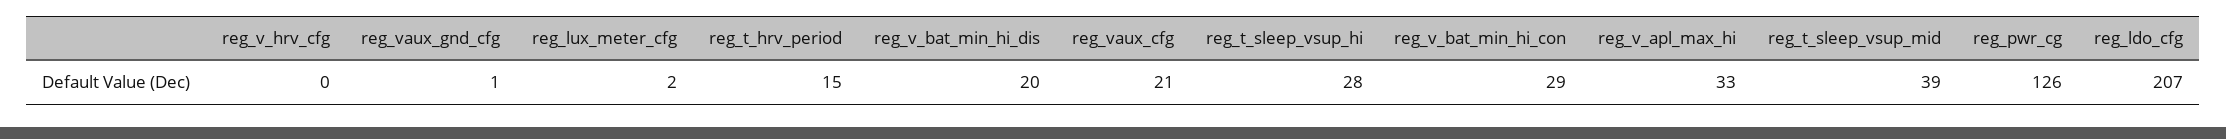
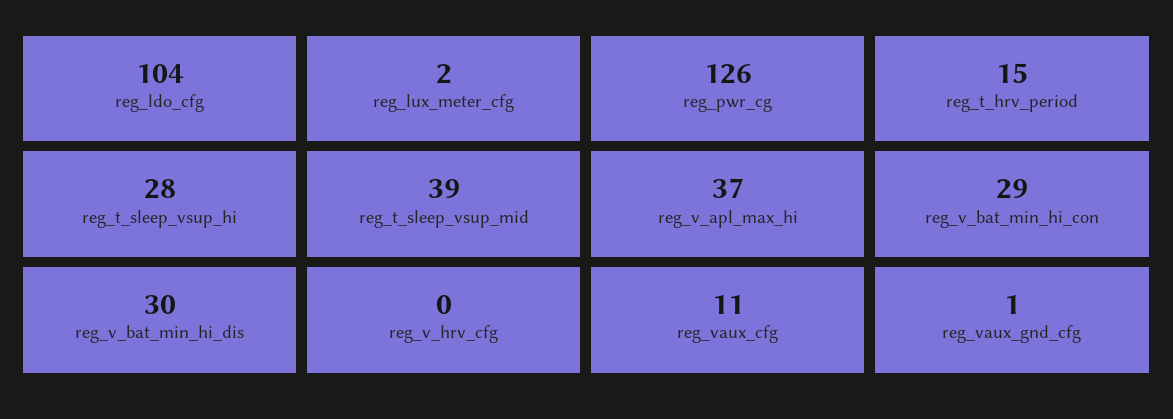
reg_v_bat_min_hi_dis: 20 -> 30
reg_vaux_cfg: 21 -> 11
reg_v_apl_max_hi: 33 -> 37
reg_ldo_cfg: 207 -> 104

